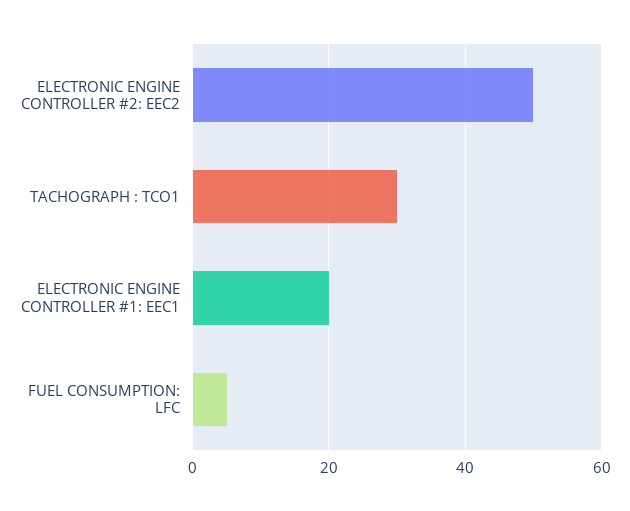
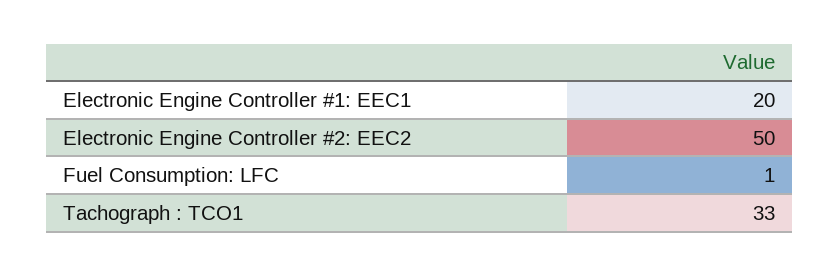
TACHOGRAPH : TCO1: 30 -> 33
FUEL CONSUMPTION: LFC: 5 -> 1

